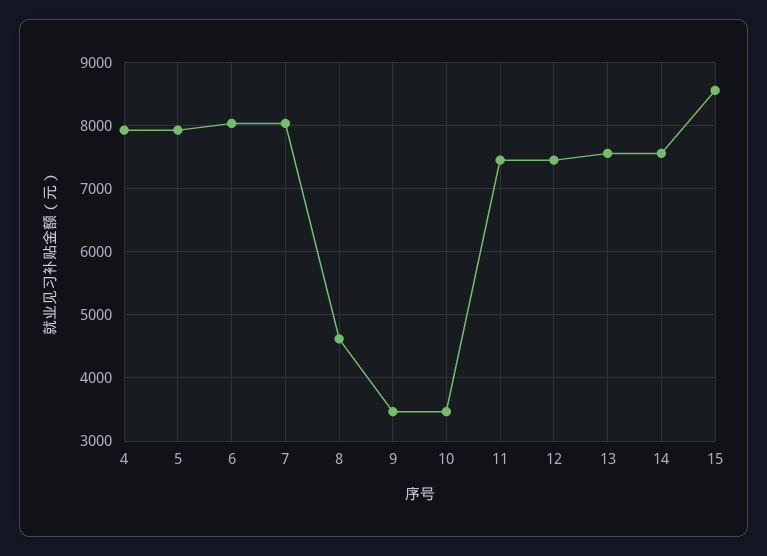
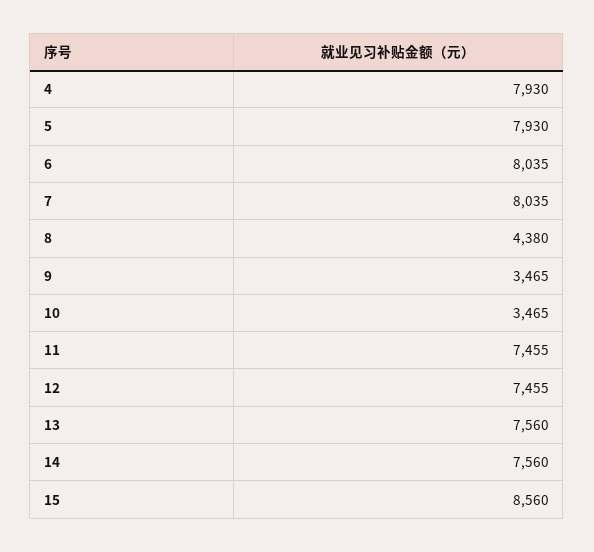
8: 4600 -> 4380

